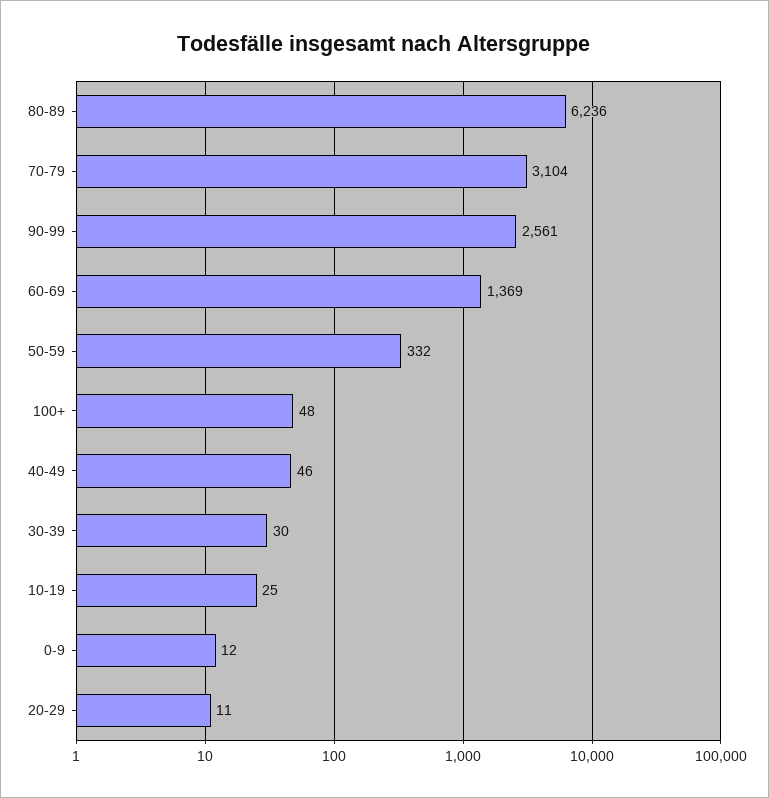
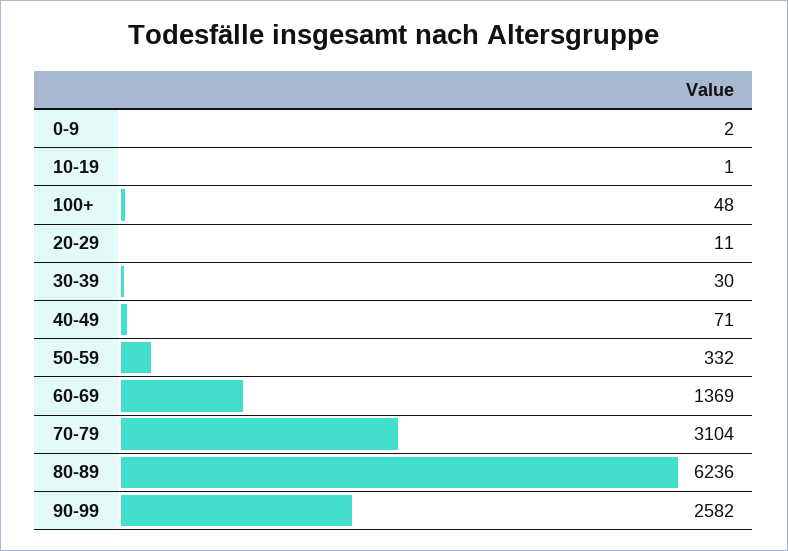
90-99: 2561 -> 2582
40-49: 46 -> 71
10-19: 25 -> 1
0-9: 12 -> 2

